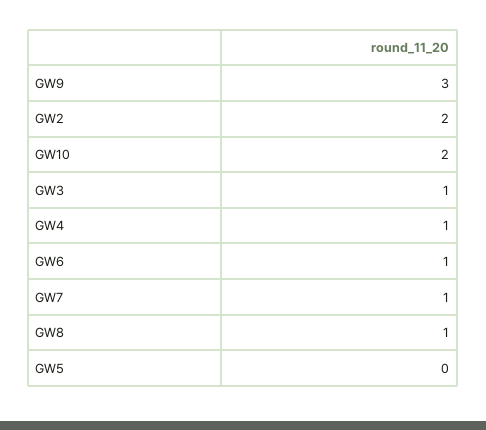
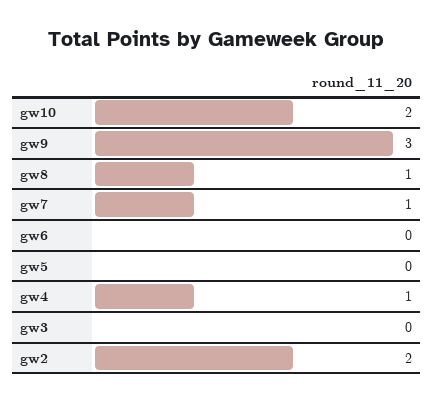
GW3: 1 -> 0
GW6: 1 -> 0

